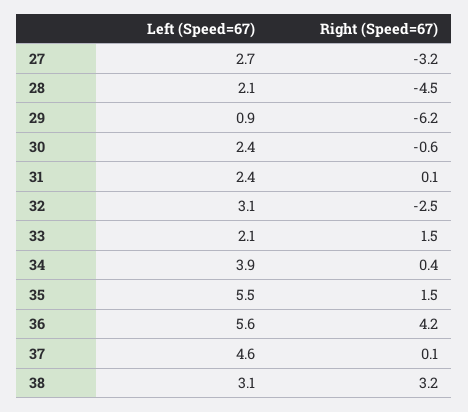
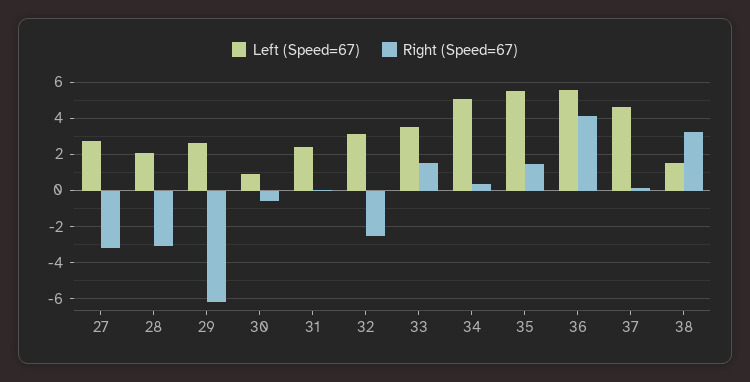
Right (Speed=67), 28: -4.5 -> -3
Left (Speed=67), 29: 0.9 -> 2.5
Left (Speed=67), 30: 2.4 -> 1
Left (Speed=67), 33: 2.1 -> 3.5
Left (Speed=67), 34: 3.9 -> 5
Left (Speed=67), 38: 3.1 -> 1.5

